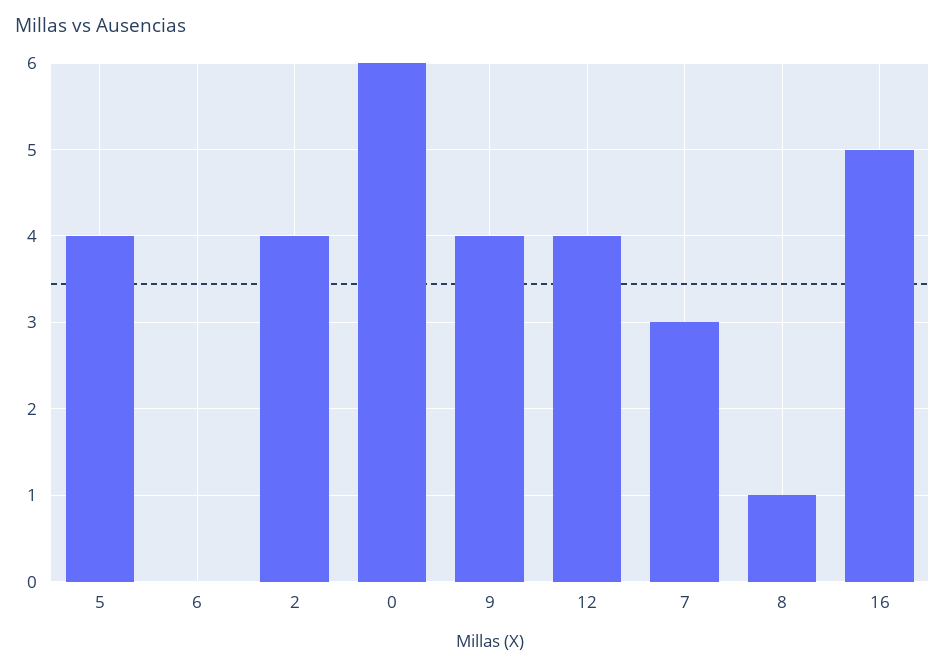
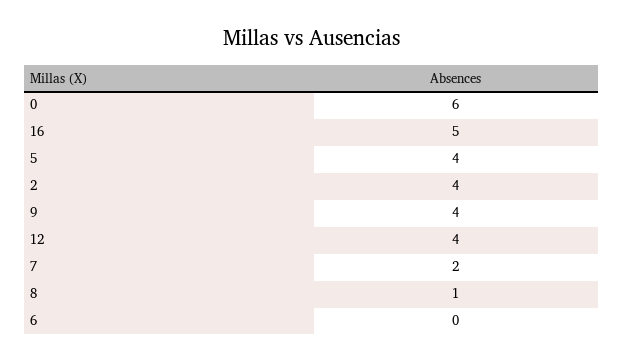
7: 3 -> 2

